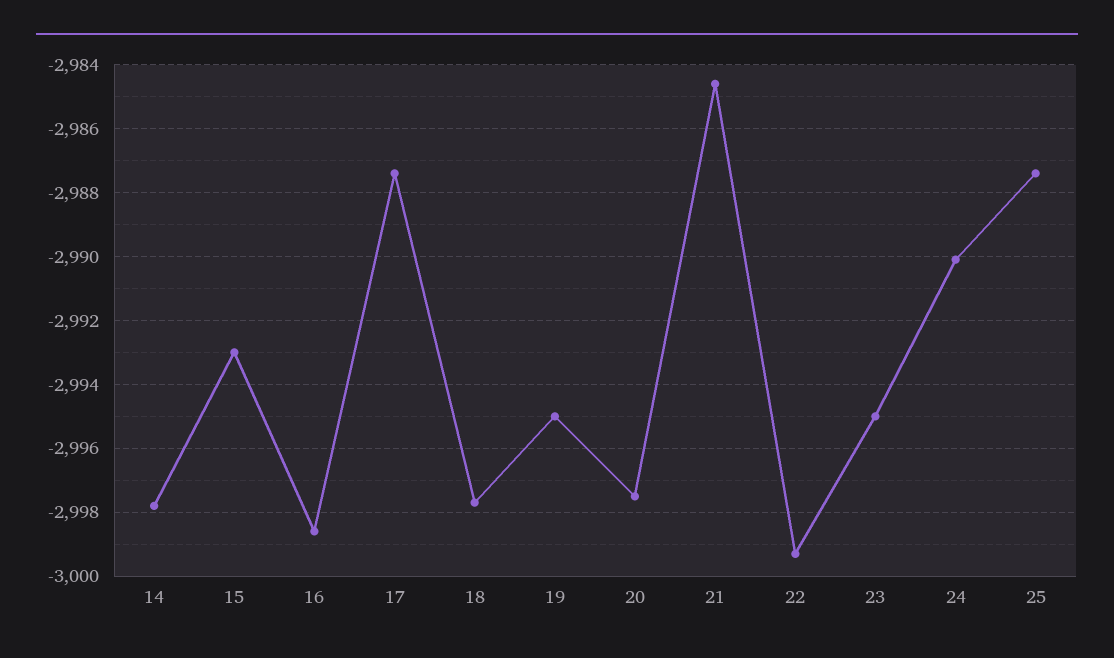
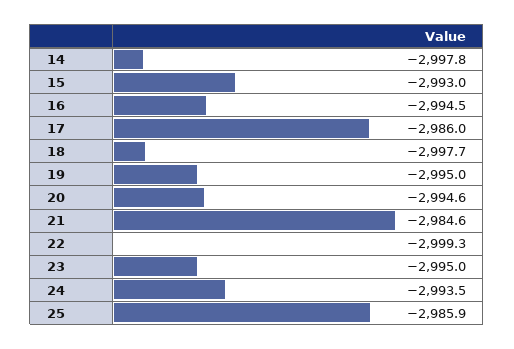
16: -2998.5 -> -2994.5
17: -2987.5 -> -2986
20: -2997.5 -> -2994.6
24: -2990 -> -2993.5
25: -2987.5 -> -2985.9

